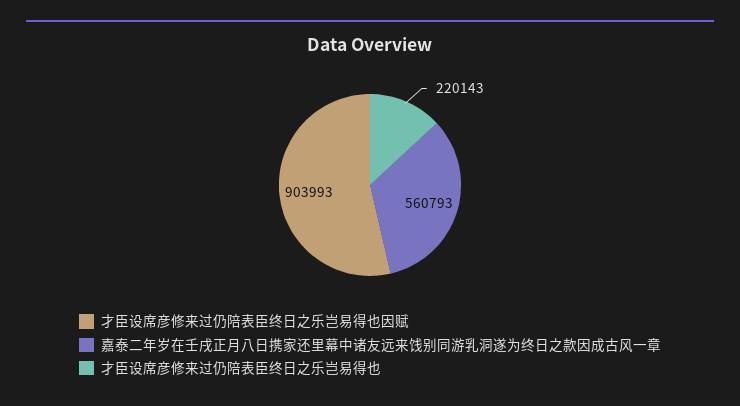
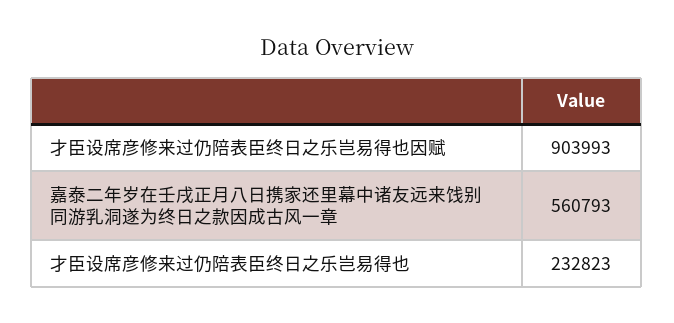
才臣设席彦修来过仍陪表臣终日之乐岂易得也: 220143 -> 232823

